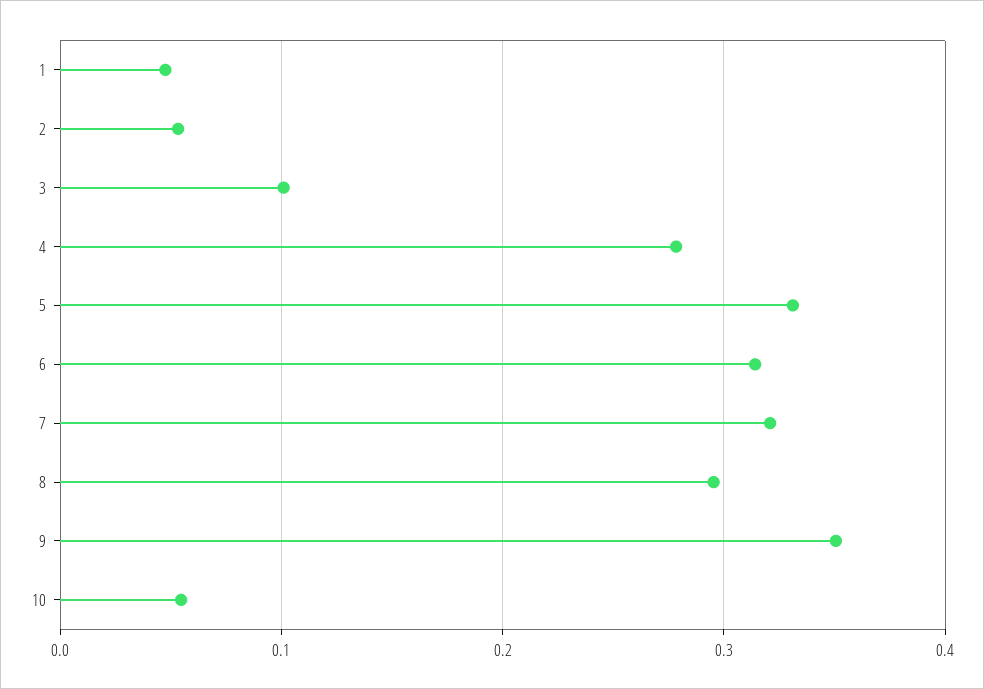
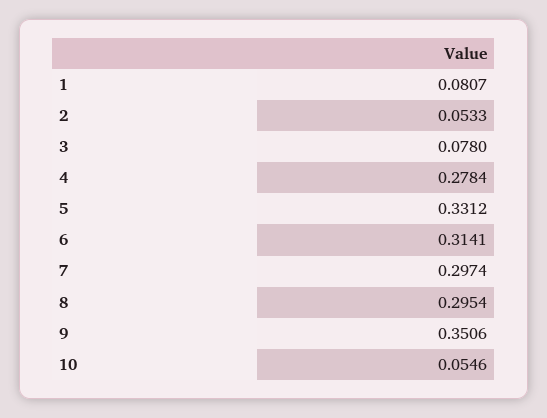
1: 0.05 -> 0.0807
3: 0.1 -> 0.078
7: 0.32 -> 0.2974

